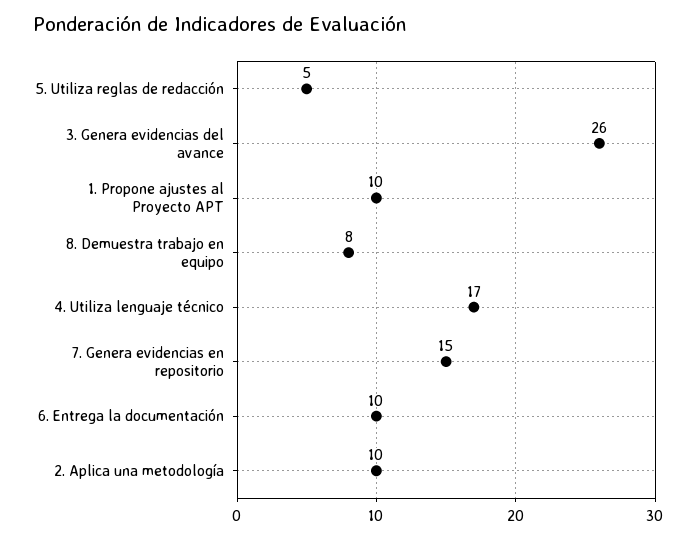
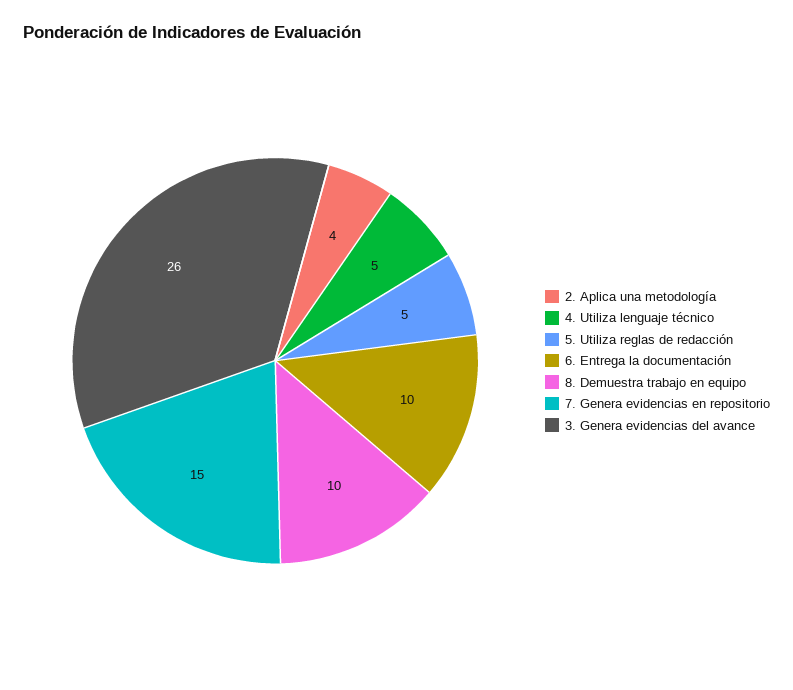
1. Propone ajustes al Proyecto APT: 10 -> none
8. Demuestra trabajo en equipo: 8 -> 10
4. Utiliza lenguaje técnico: 17 -> 5
2. Aplica una metodología: 10 -> 4

